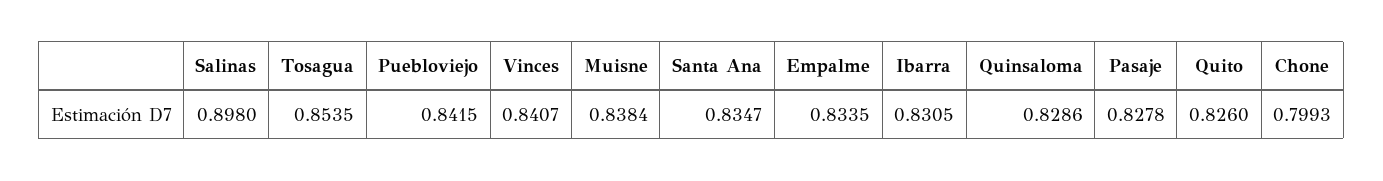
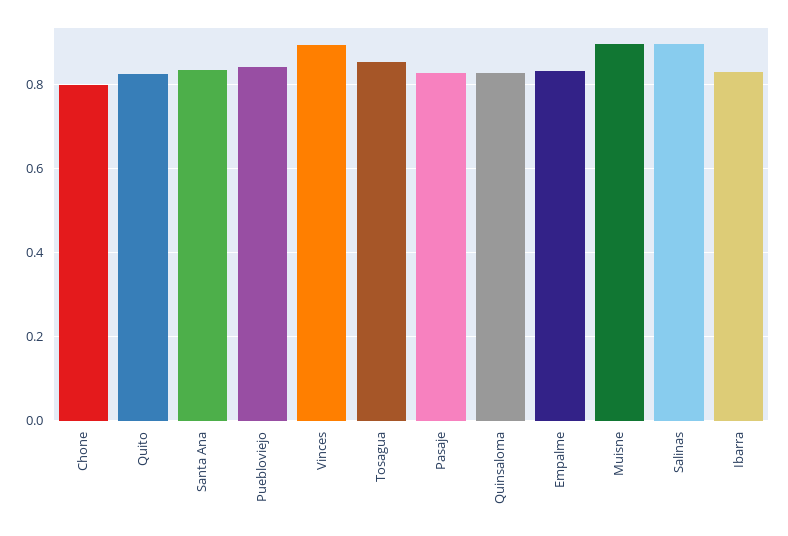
Vinces: 0.8407 -> 0.9
Muisne: 0.8384 -> 0.9

